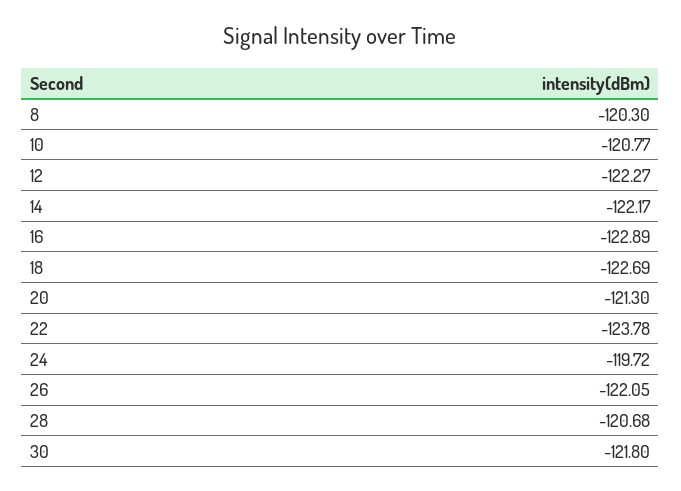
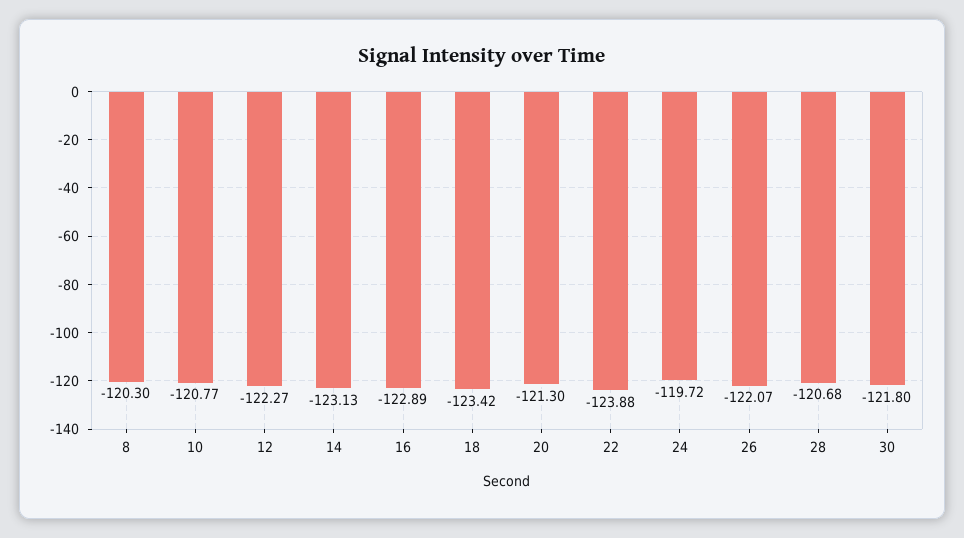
14: -122.17 -> -123.13
18: -122.69 -> -123.42
22: -123.78 -> -123.88
26: -122.05 -> -122.07

